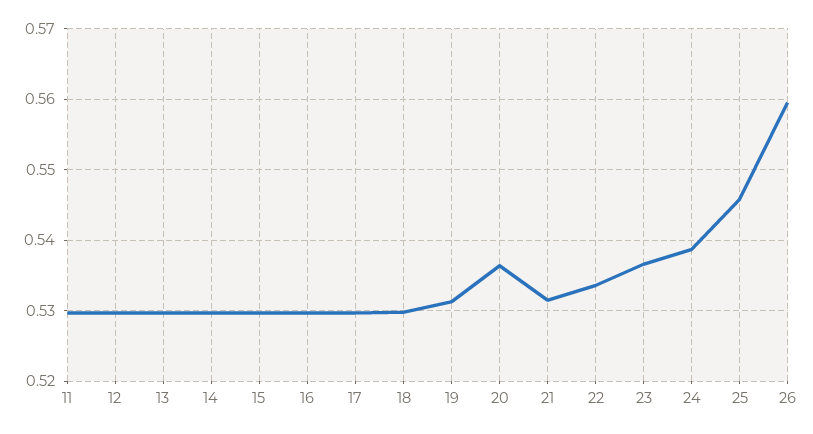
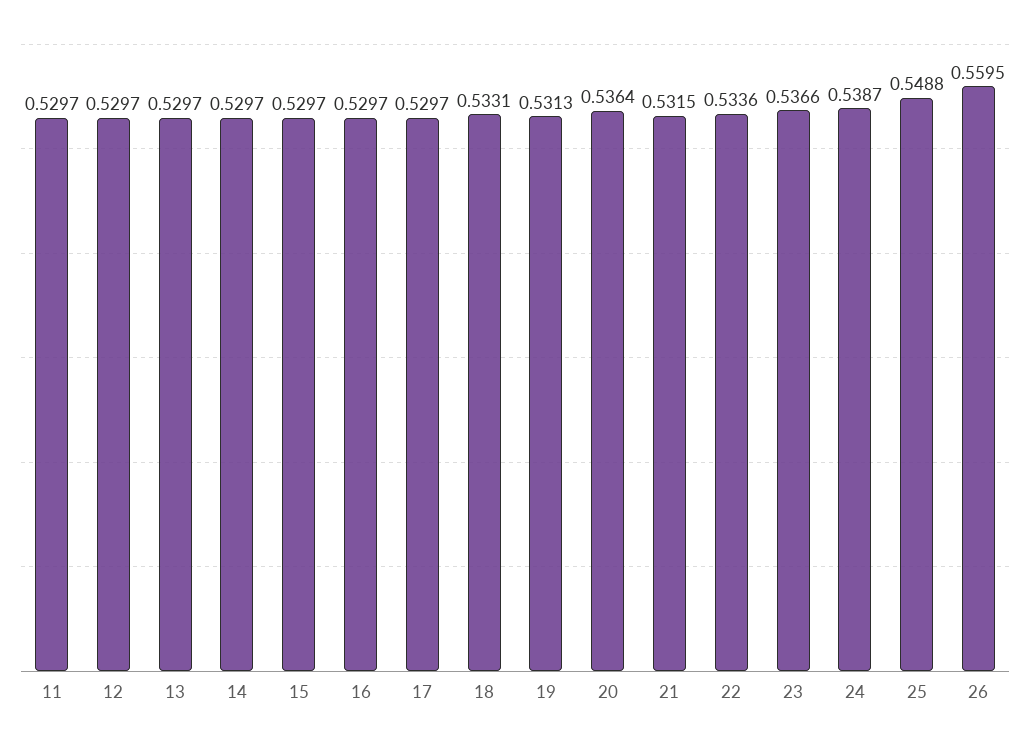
18: 0.53 -> 0.5331
25: 0.546 -> 0.5488

